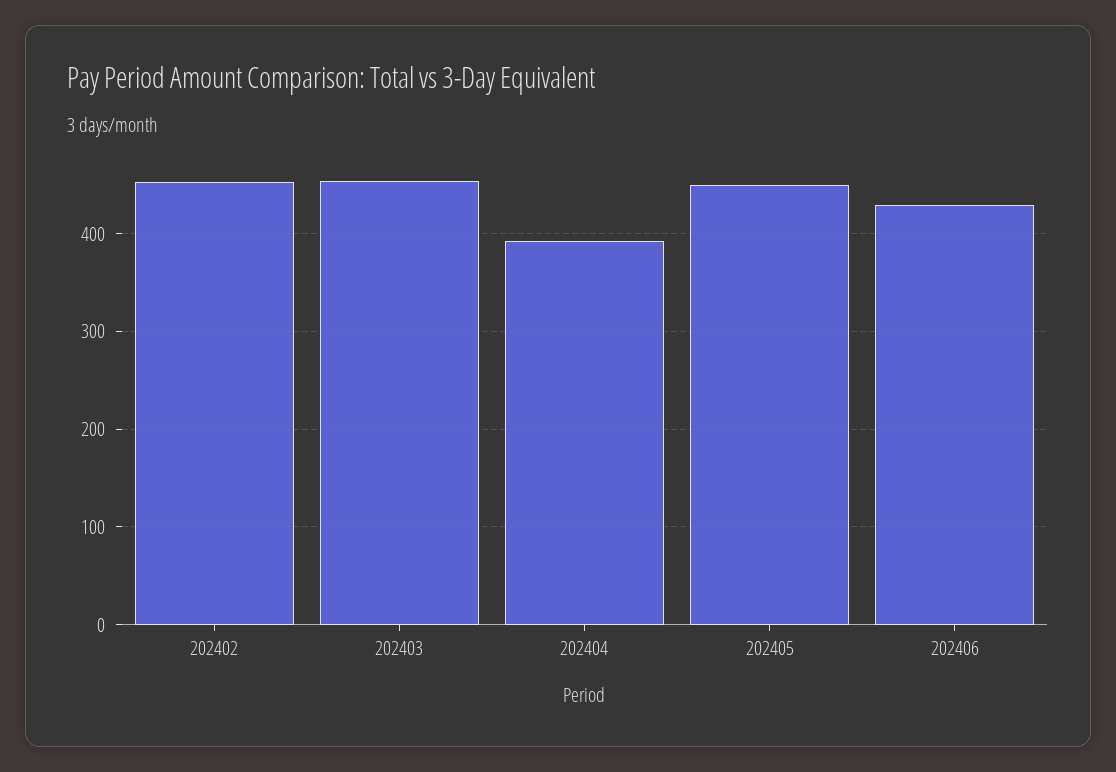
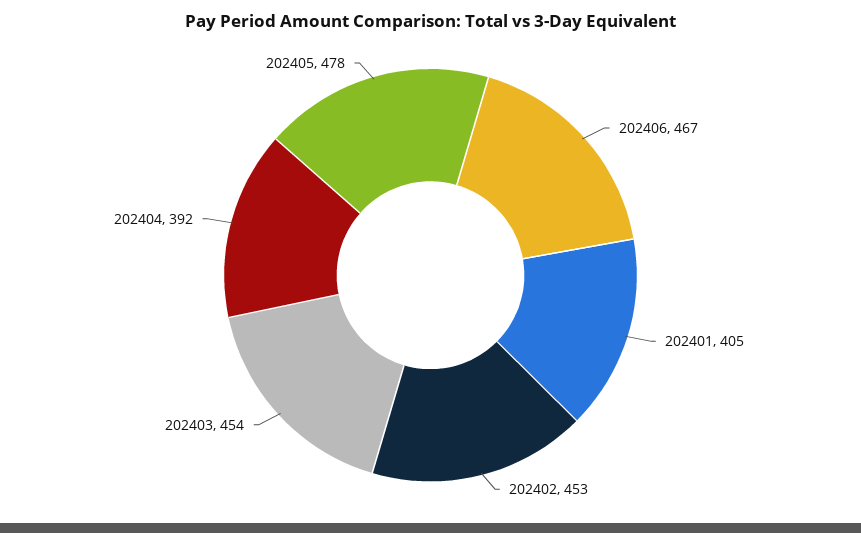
202405: 450 -> 478
202406: 430 -> 467
202401: none -> 405

